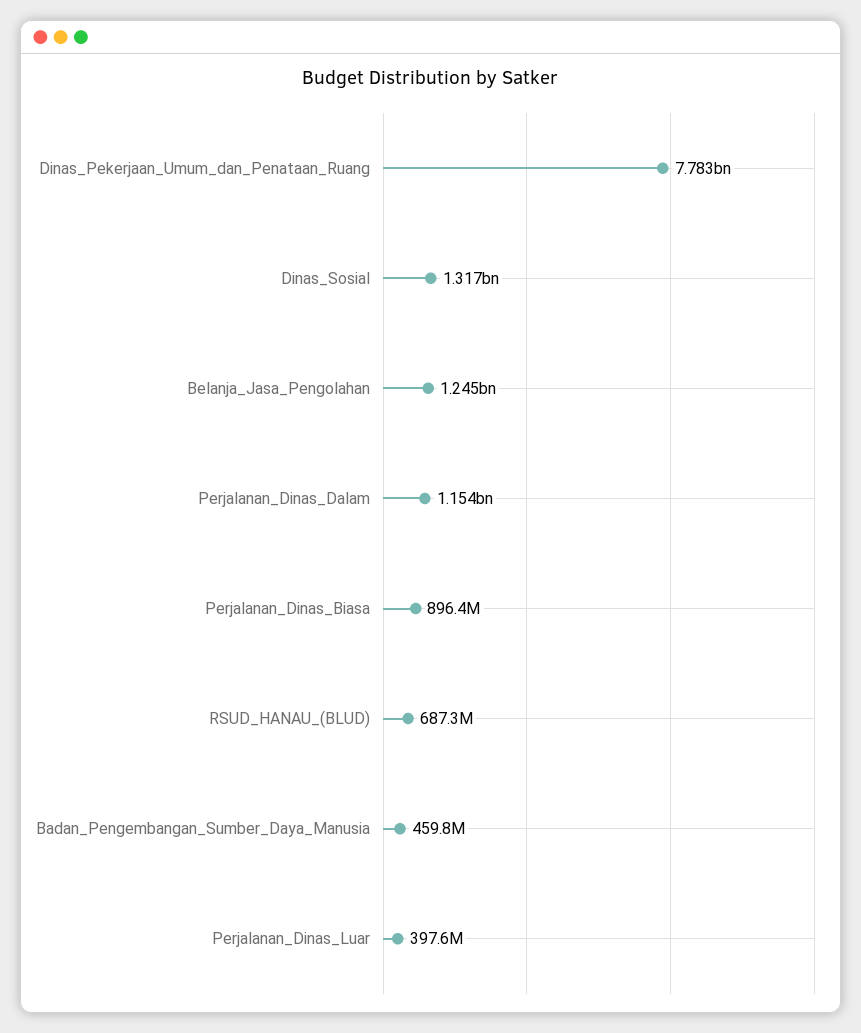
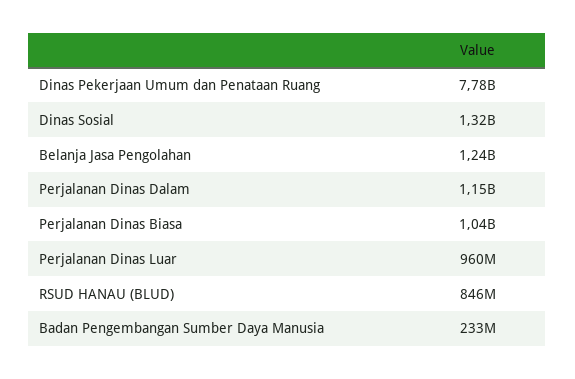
Perjalanan_Dinas_Biasa: 896400000 -> 1040000000
RSUD_HANAU_(BLUD): 687300000 -> 846000000
Badan_Pengembangan_Sumber_Daya_Manusia: 459800000 -> 233000000
Perjalanan_Dinas_Luar: 397600000 -> 960000000

